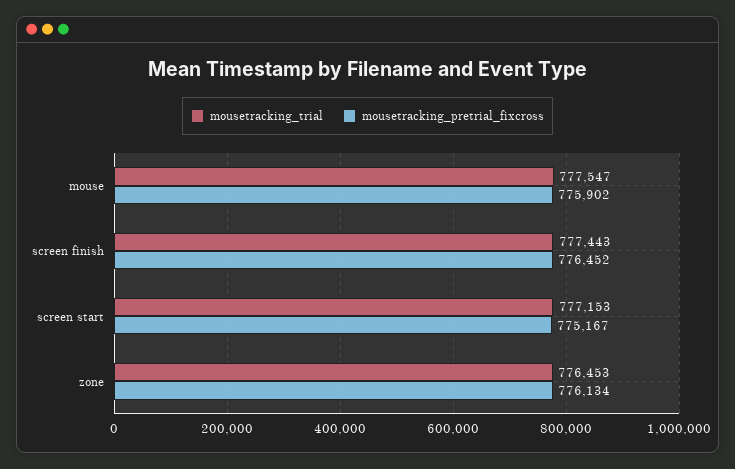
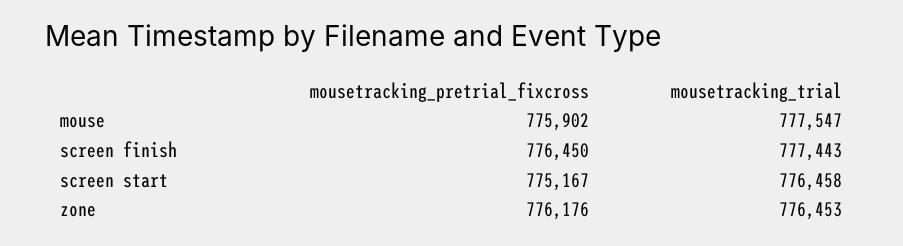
mousetracking_pretrial_fixcross, screen finish: 776452 -> 776450
mousetracking_trial, screen start: 777153 -> 776458
mousetracking_pretrial_fixcross, zone: 776134 -> 776176

